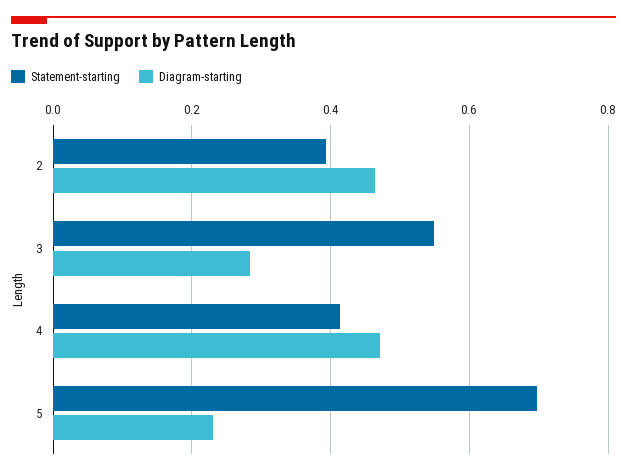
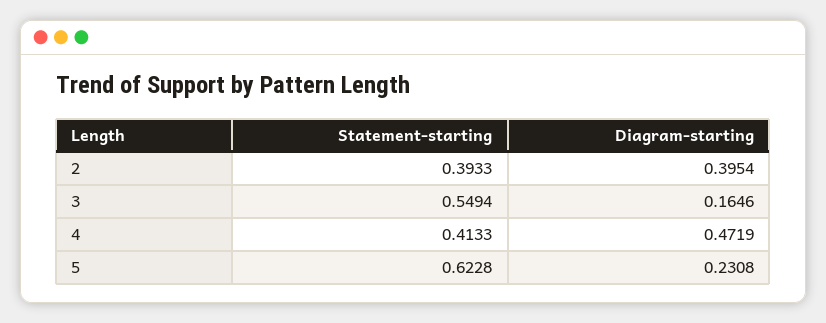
Diagram-starting, 2: 0.46 -> 0.3954
Diagram-starting, 3: 0.28 -> 0.1646
Statement-starting, 5: 0.7 -> 0.6228

